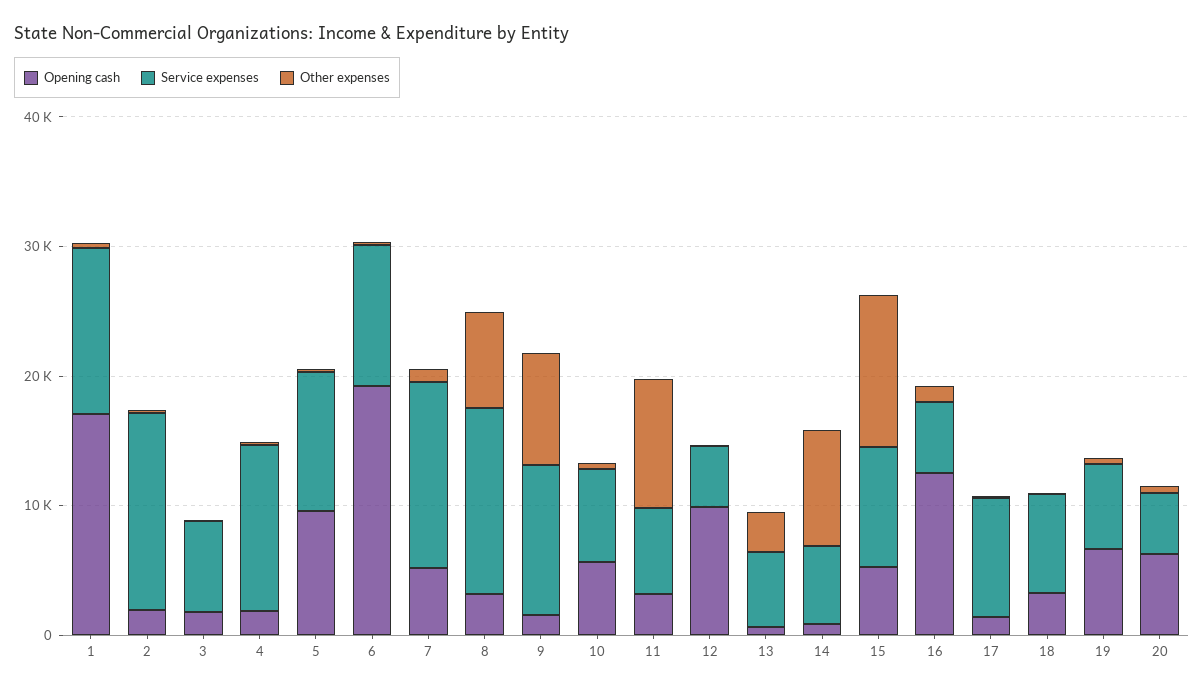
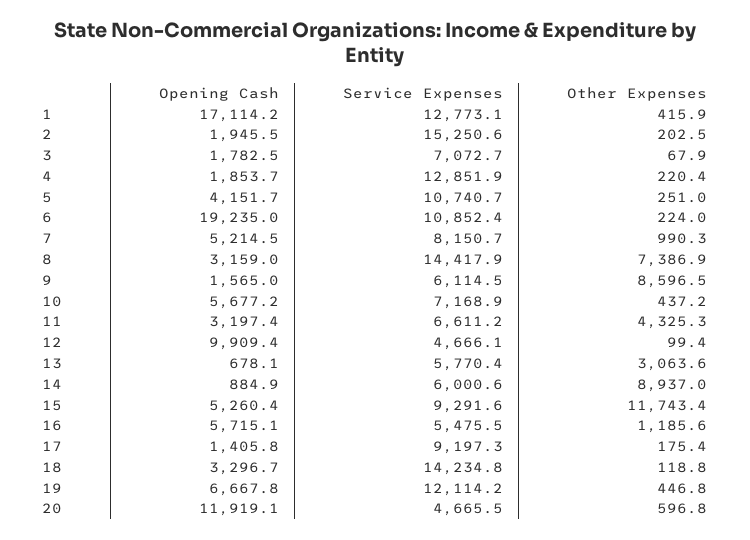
Opening cash, 5: 10000 -> 4151.7
Service expenses, 7: 14000 -> 8150.7
Service expenses, 9: 12000 -> 6114.5
Other expenses, 11: 10000 -> 4325.3
Opening cash, 16: 12000 -> 5715.1
Service expenses, 18: 8000 -> 14234.8
Service expenses, 19: 6000 -> 12114.2
Opening cash, 20: 6000 -> 11919.1

